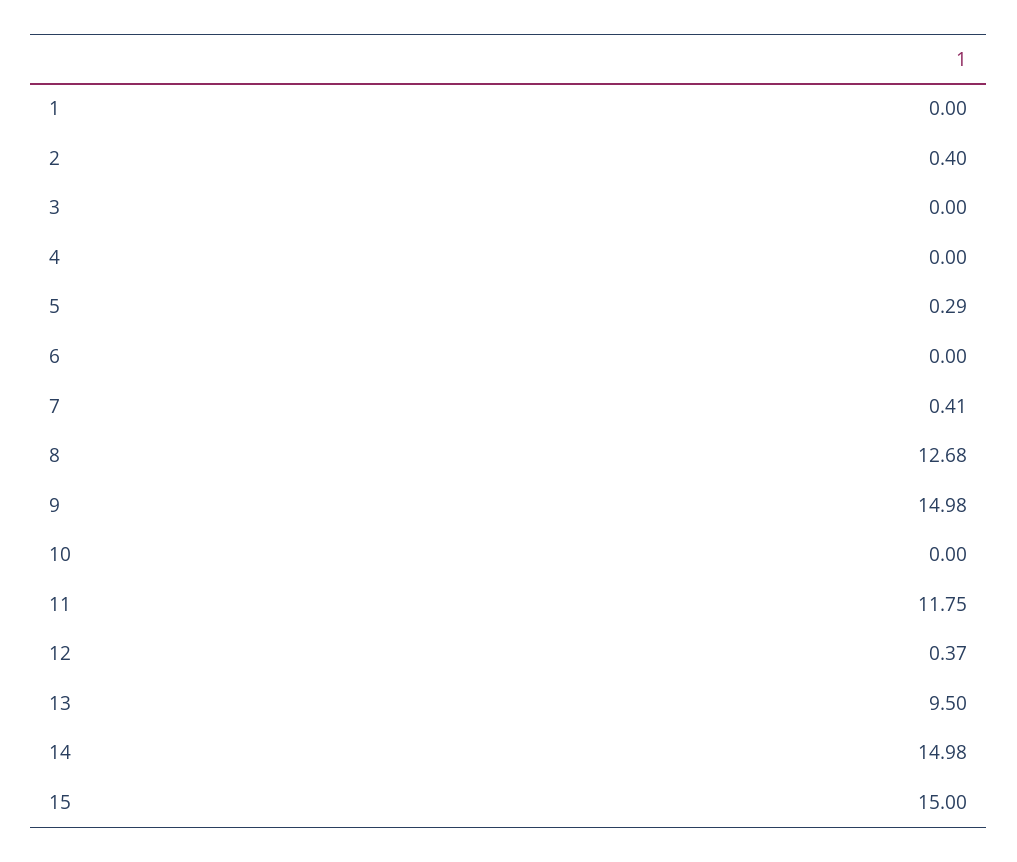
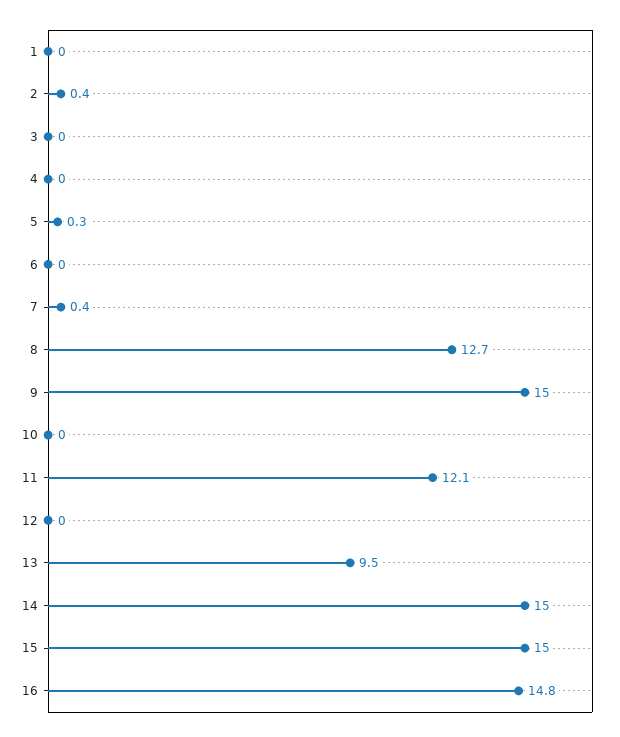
11: 11.75 -> 12.1
12: 0.37 -> 0
16: none -> 14.8

